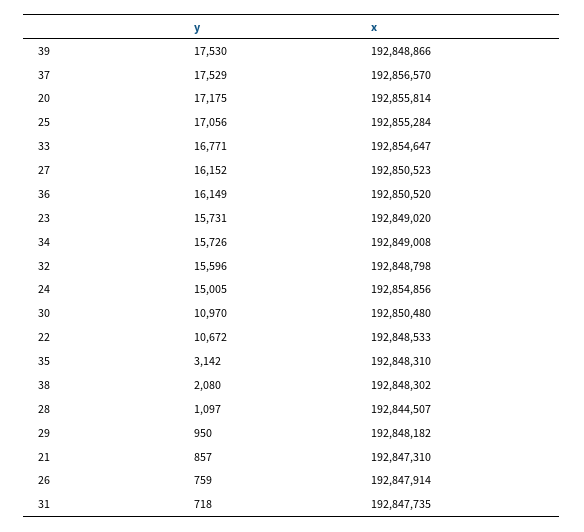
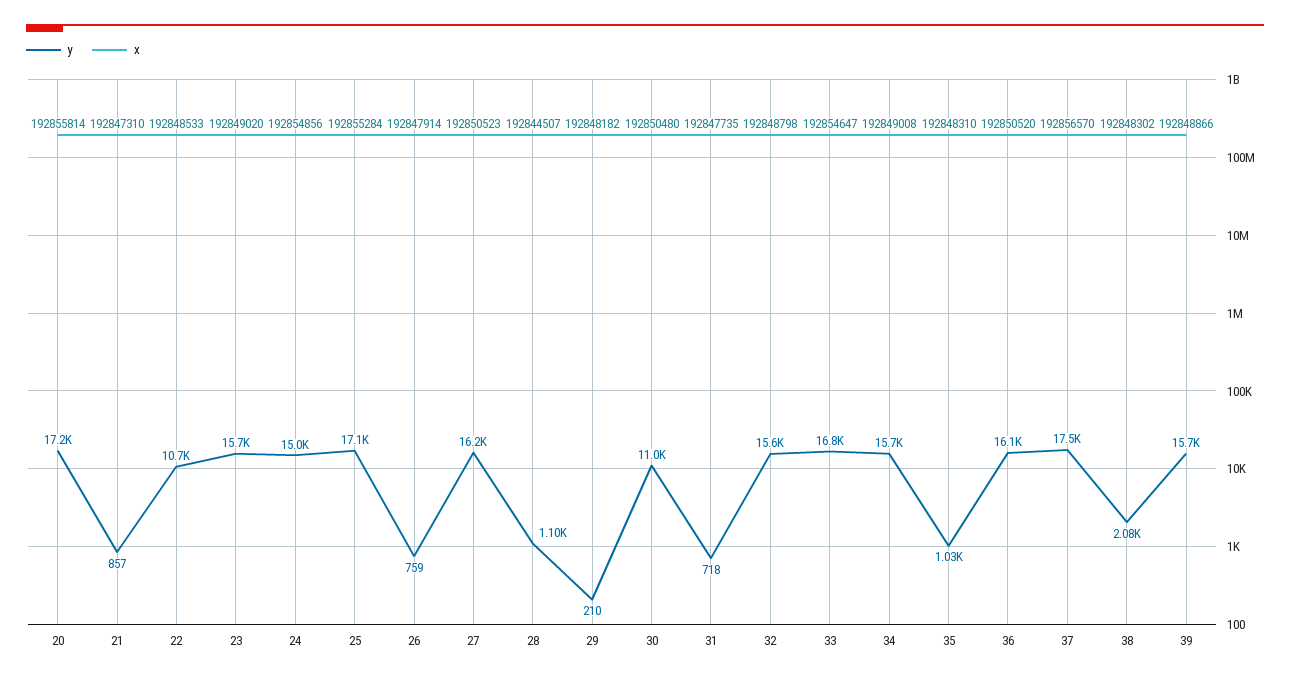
y, 39: 17530 -> 15700
y, 35: 3142 -> 1030
y, 29: 950 -> 210

